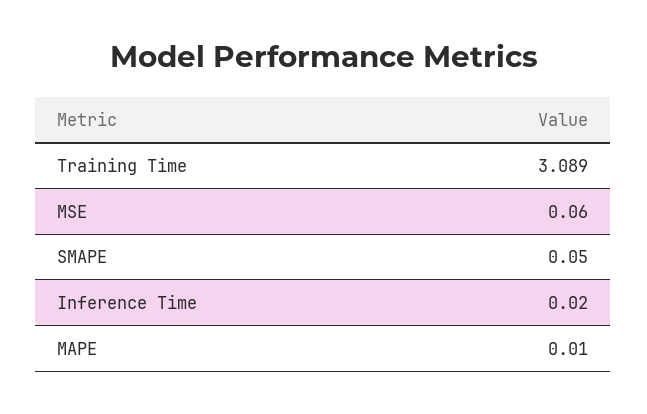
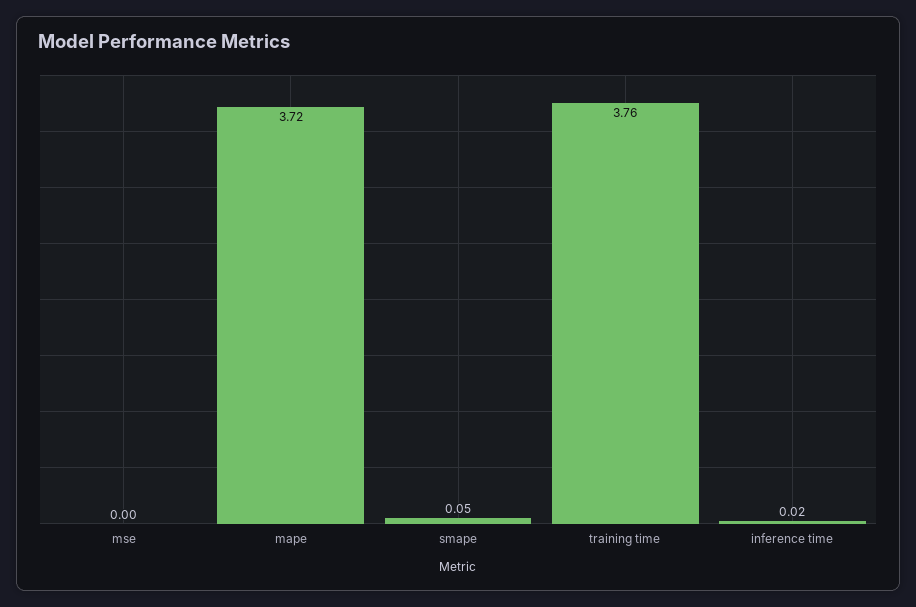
Training Time: 3.089 -> 3.76
MSE: 0.06 -> 0
MAPE: 0.01 -> 3.72

